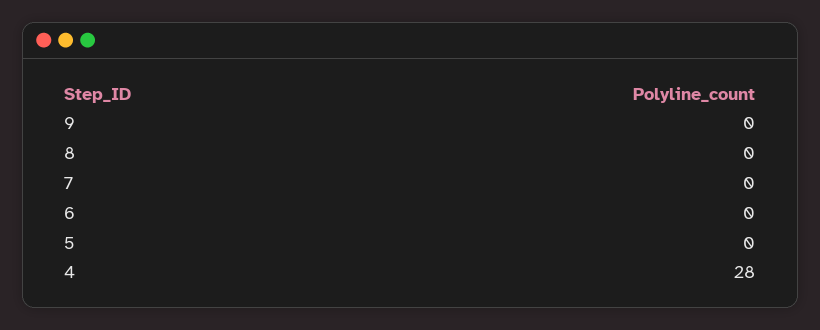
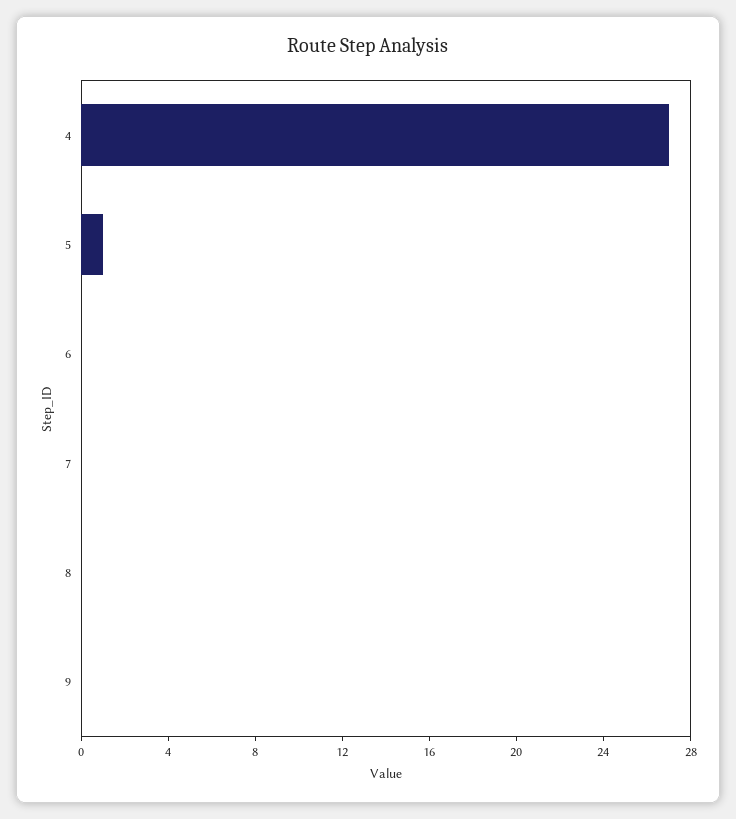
5: 0 -> 1
4: 28 -> 27

